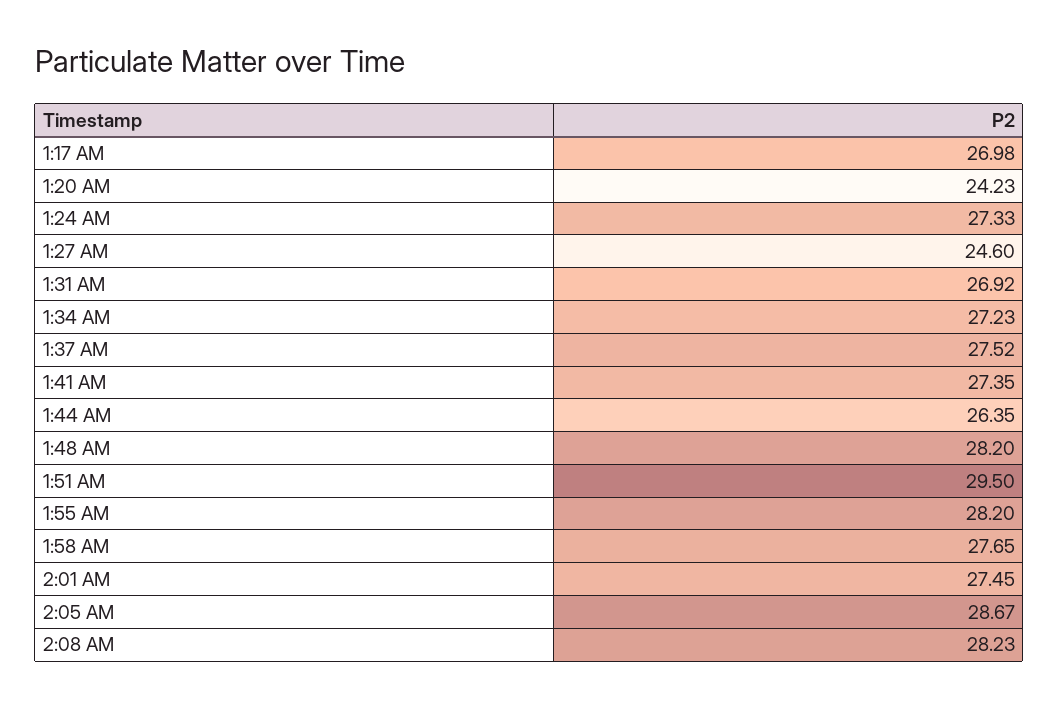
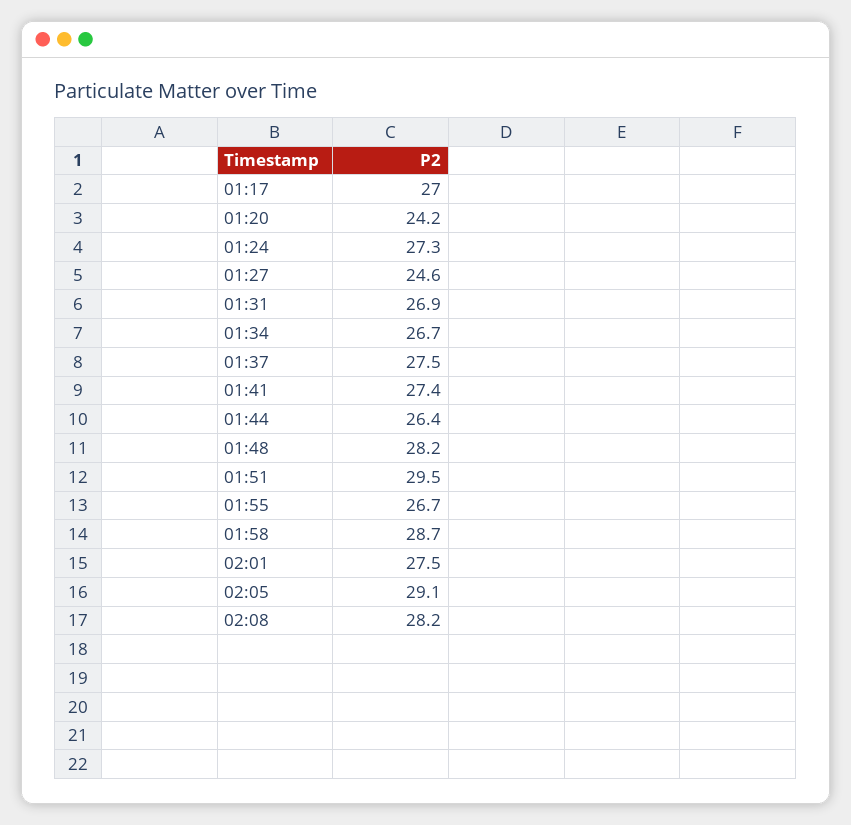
1:34 AM: 27.23 -> 26.7
1:55 AM: 28.2 -> 26.7
1:58 AM: 27.65 -> 28.7
2:05 AM: 28.67 -> 29.1

